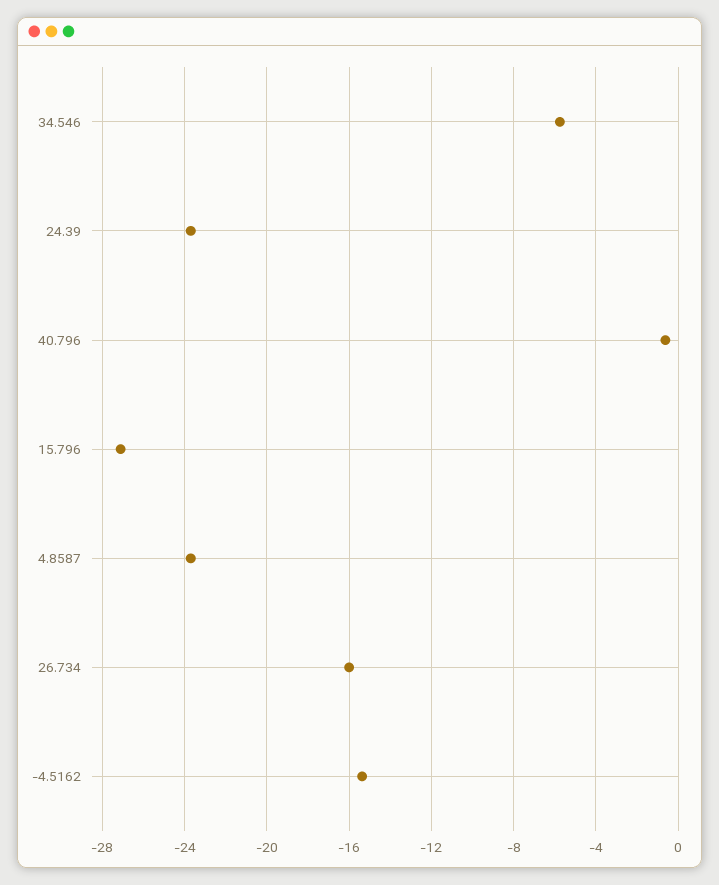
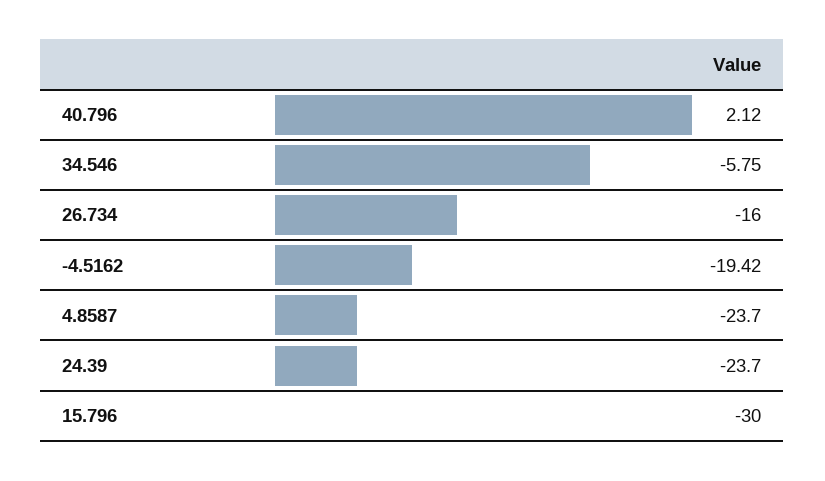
40.796: -0.5 -> 2.12
15.796: -27 -> -30
-4.5162: -15.5 -> -19.42

